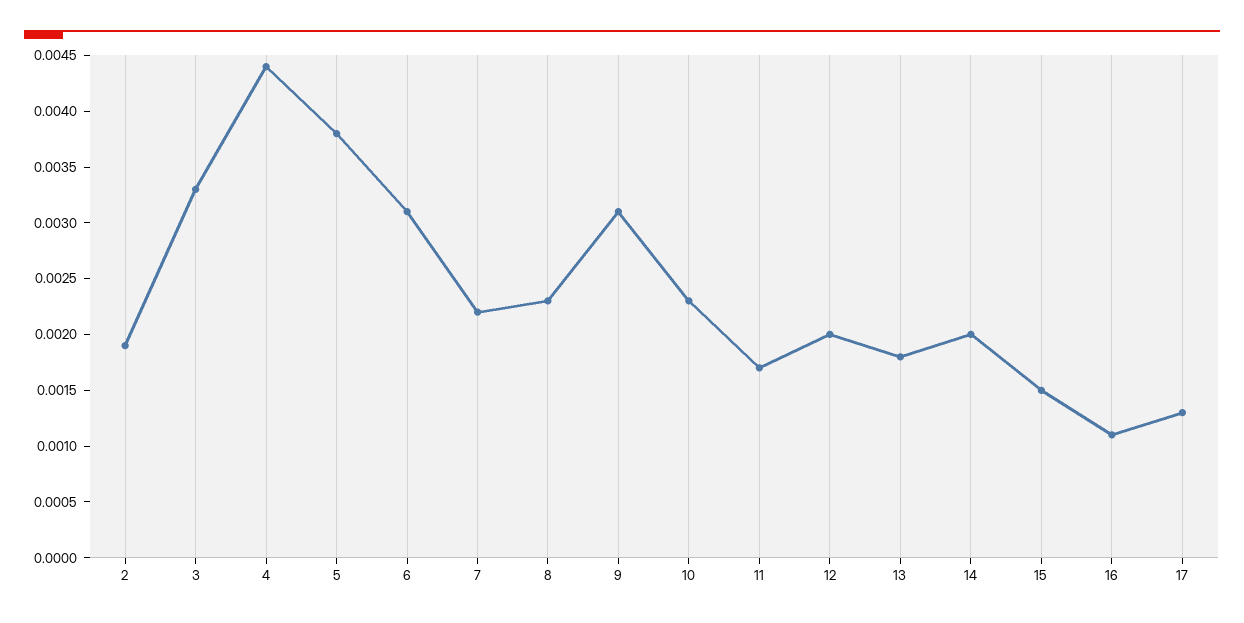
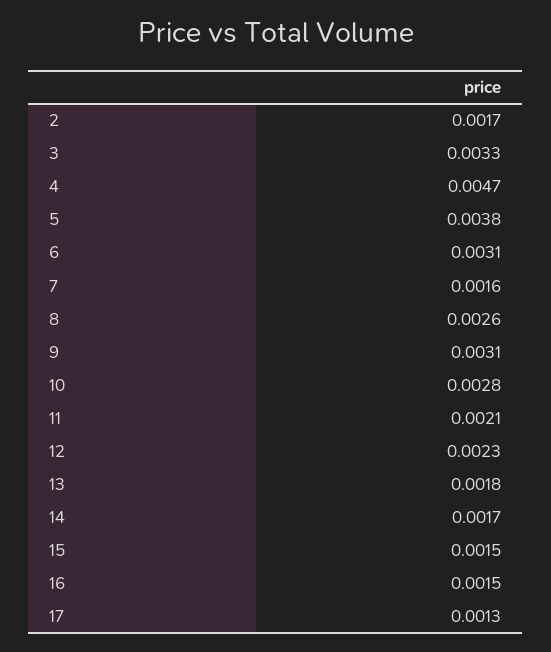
2: 0.0019 -> 0.0017
4: 0.0044 -> 0.0047
7: 0.0022 -> 0.0016
8: 0.0023 -> 0.0026
10: 0.0023 -> 0.0028
11: 0.0017 -> 0.0021
12: 0.002 -> 0.0023
14: 0.002 -> 0.0017
16: 0.0011 -> 0.0015

